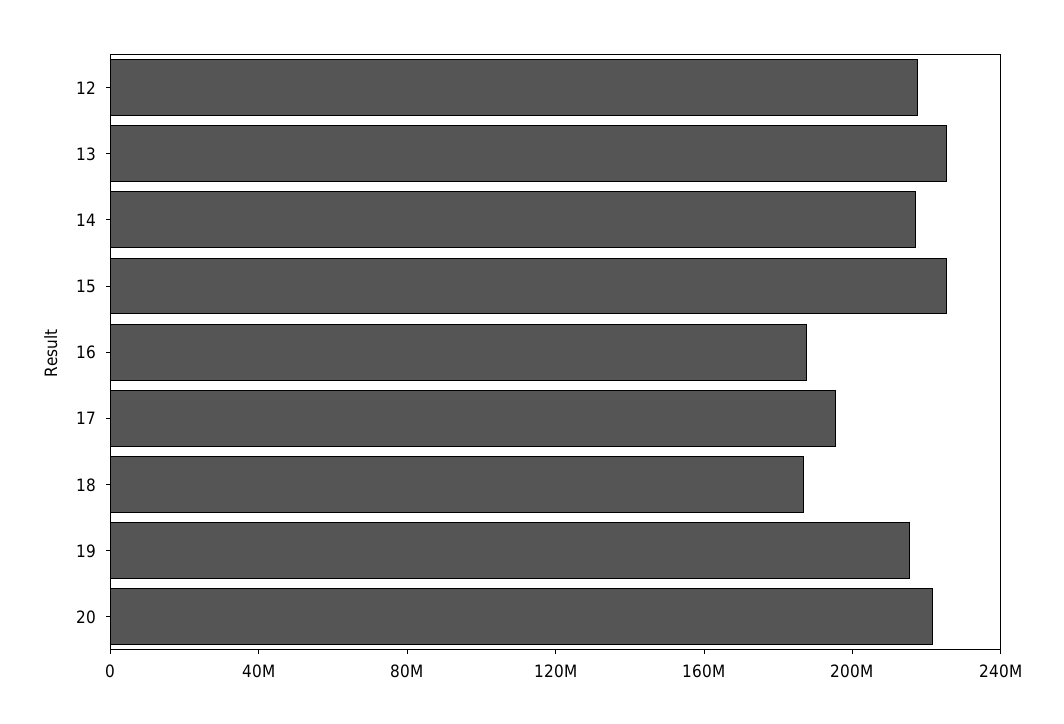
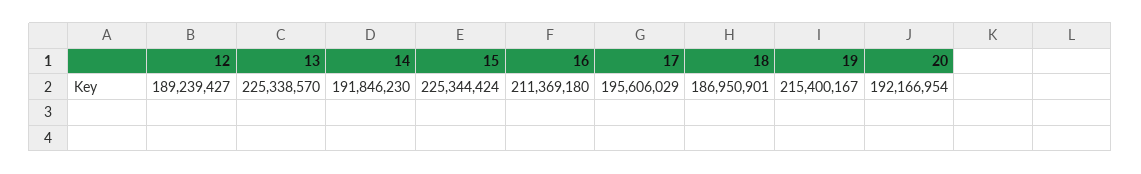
12: 220000000 -> 189239427
14: 220000000 -> 191846230
16: 190000000 -> 211369180
20: 220000000 -> 192166954

